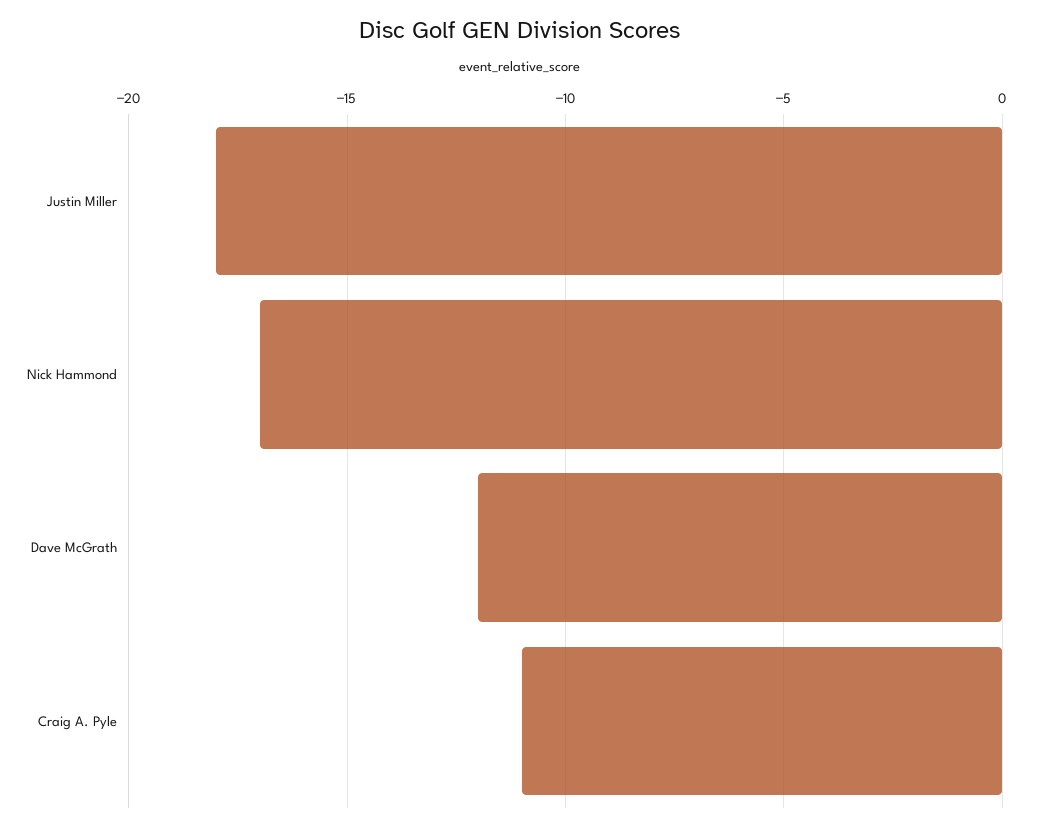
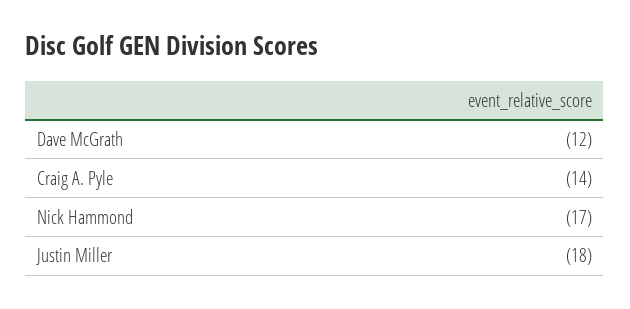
Craig A. Pyle: -11 -> -14

